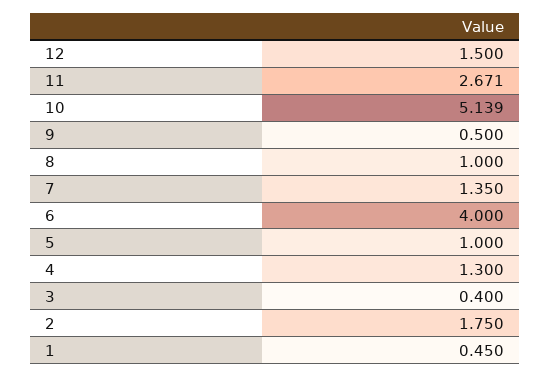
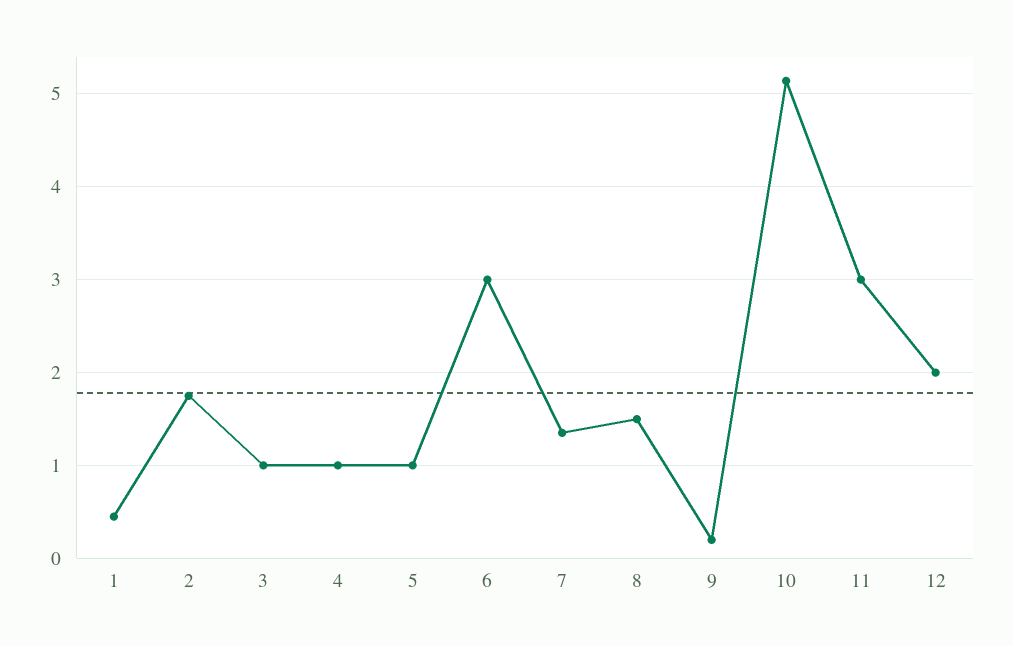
12: 1.5 -> 2
11: 2.671 -> 3
9: 0.5 -> 0.2
8: 1 -> 1.5
6: 4 -> 3
4: 1.3 -> 1
3: 0.4 -> 1

